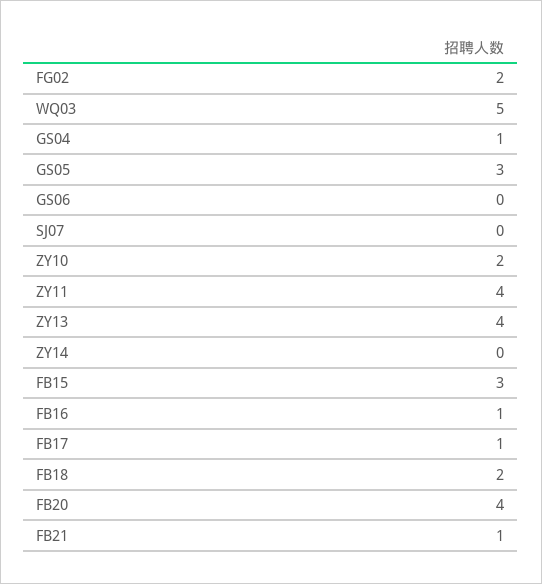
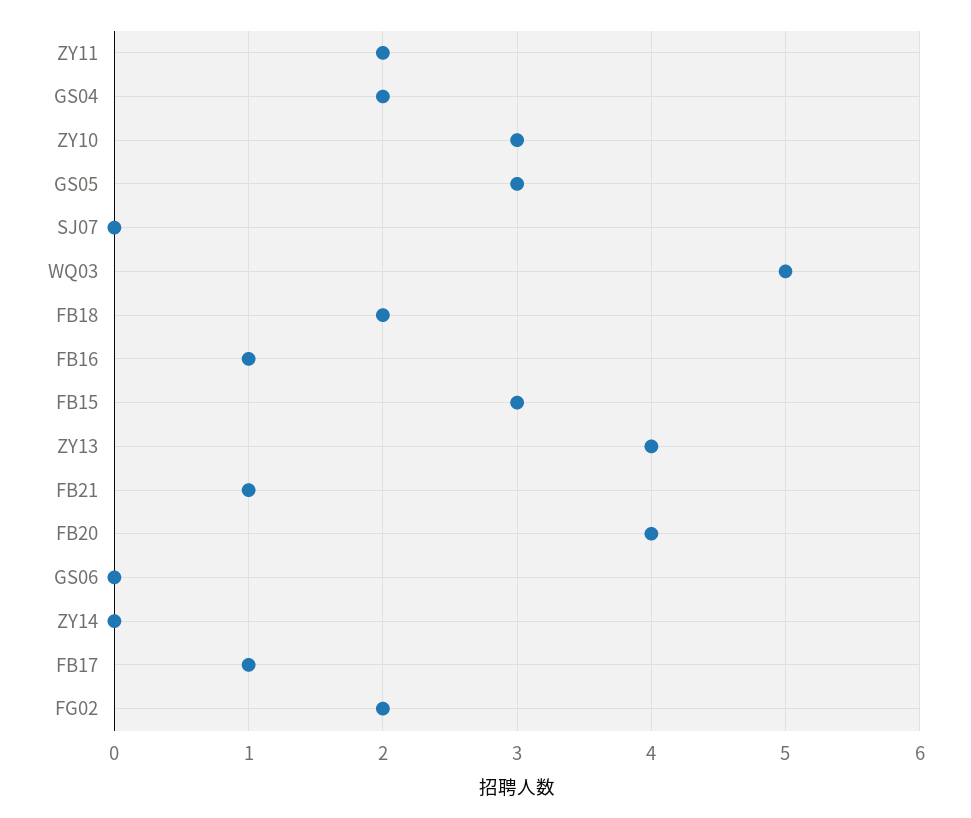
GS04: 1 -> 2
ZY10: 2 -> 3
ZY11: 4 -> 2

